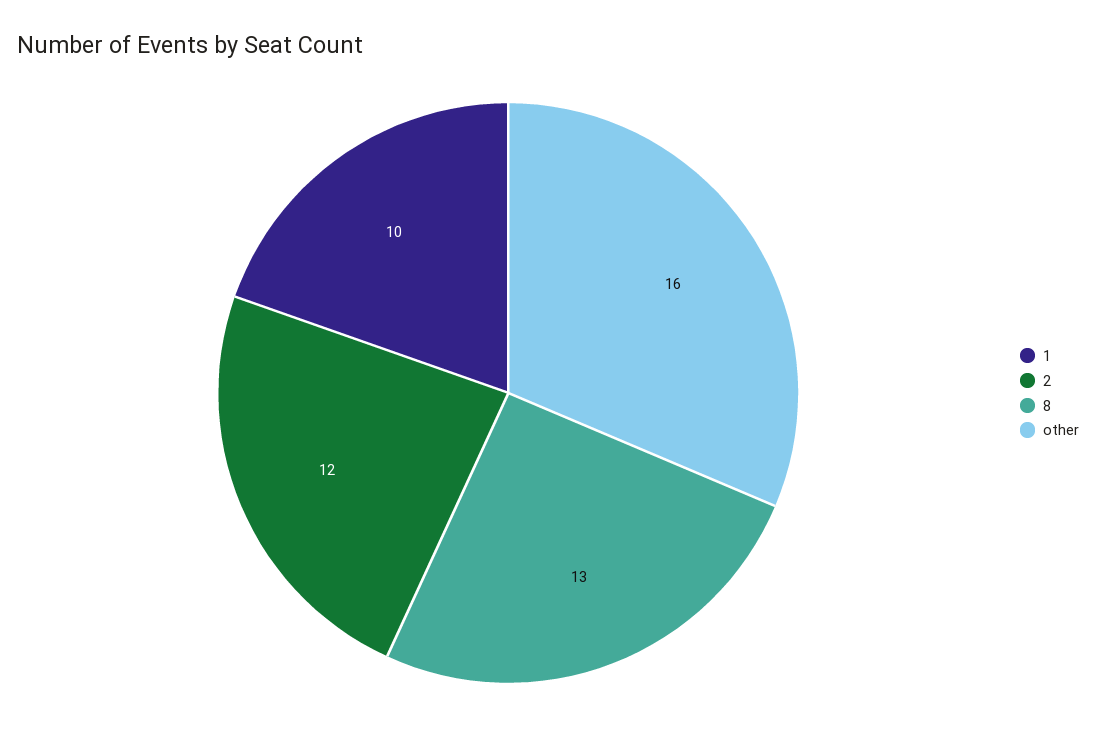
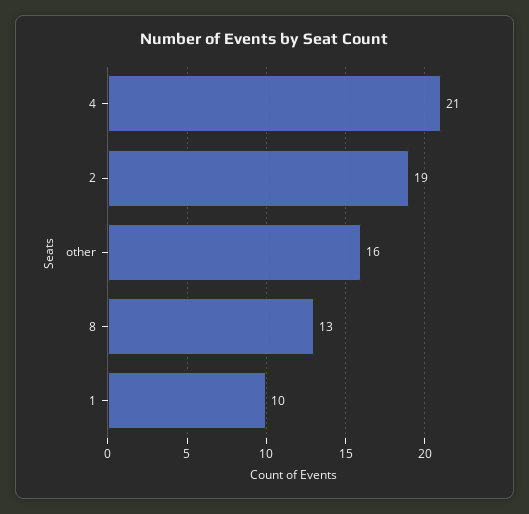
2: 12 -> 19
4: none -> 21

